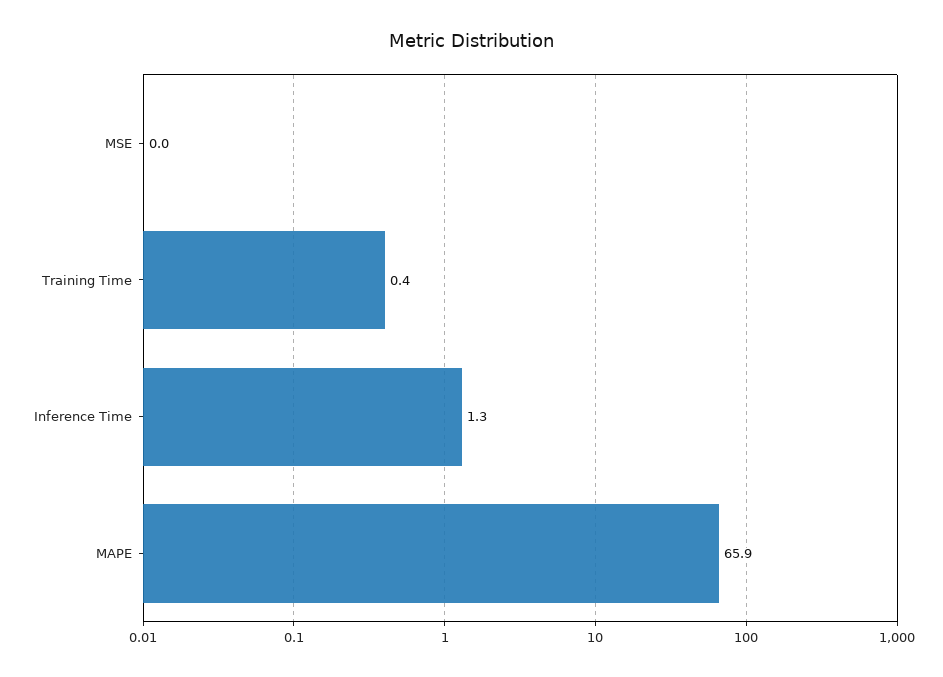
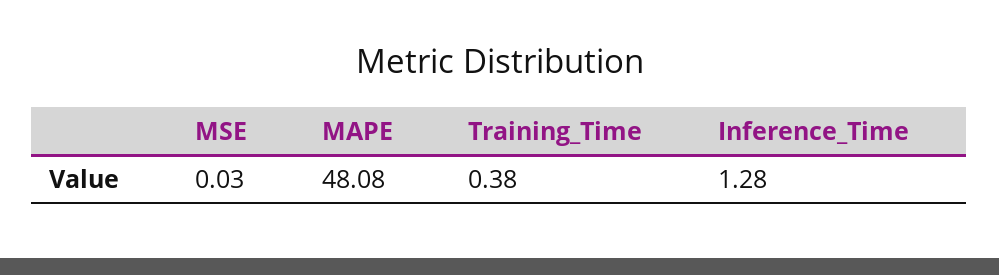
MAPE: 65.9 -> 48.08

